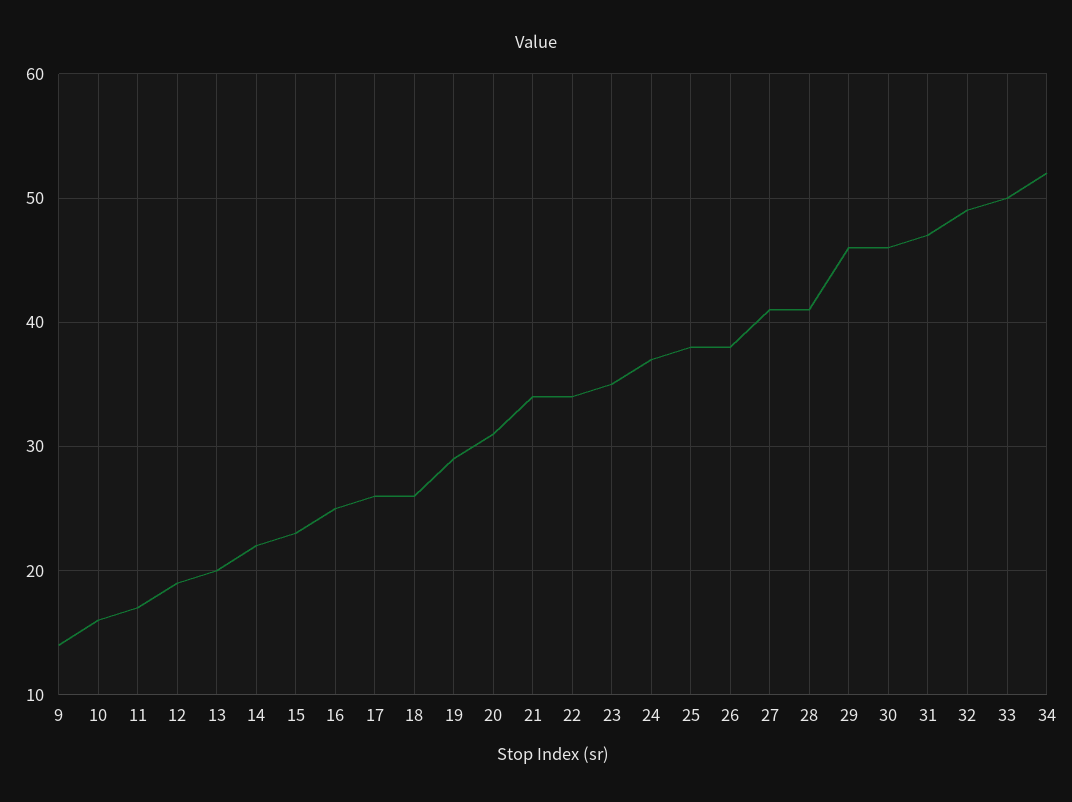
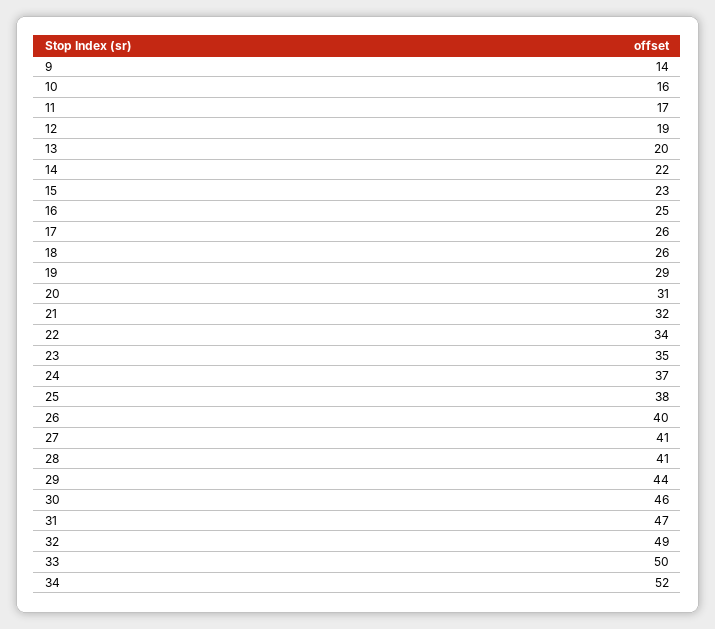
21: 34 -> 32
26: 38 -> 40
29: 46 -> 44

